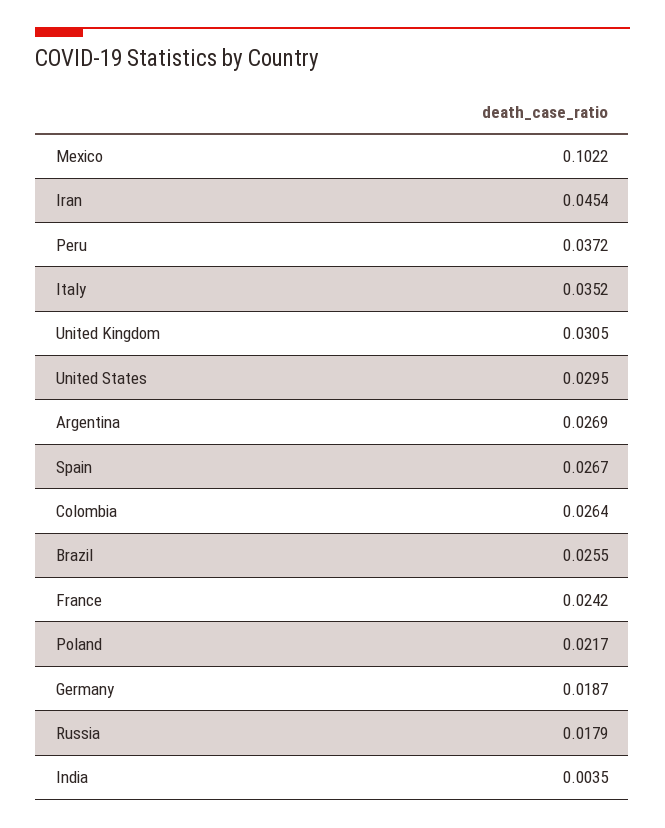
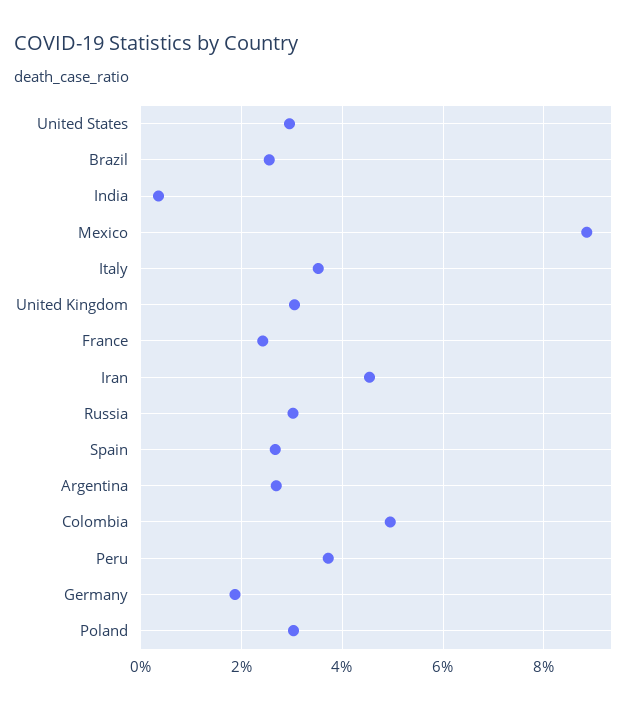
Mexico: 0.1022 -> 0.088
Colombia: 0.0264 -> 0.05
Poland: 0.0217 -> 0.03
Russia: 0.0179 -> 0.03

